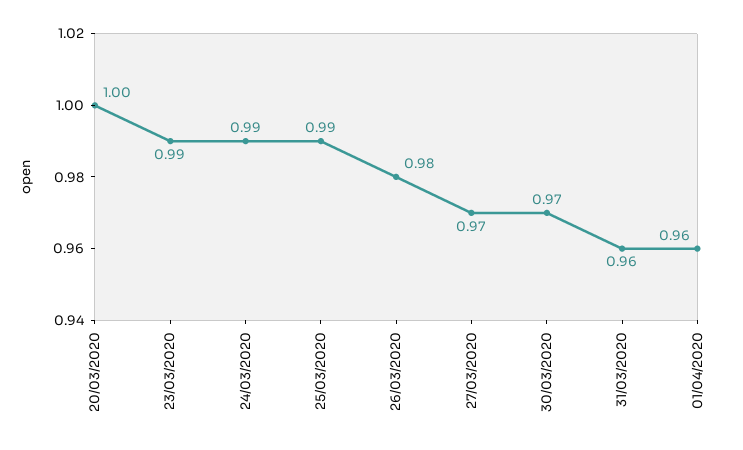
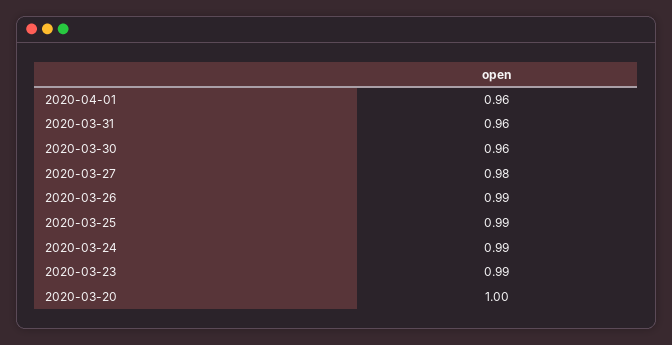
26/03/2020: 0.98 -> 0.99
27/03/2020: 0.97 -> 0.98
30/03/2020: 0.97 -> 0.96

